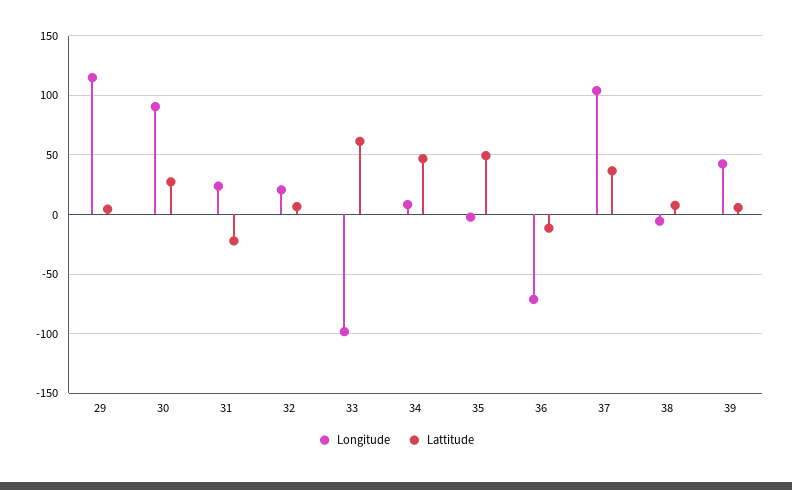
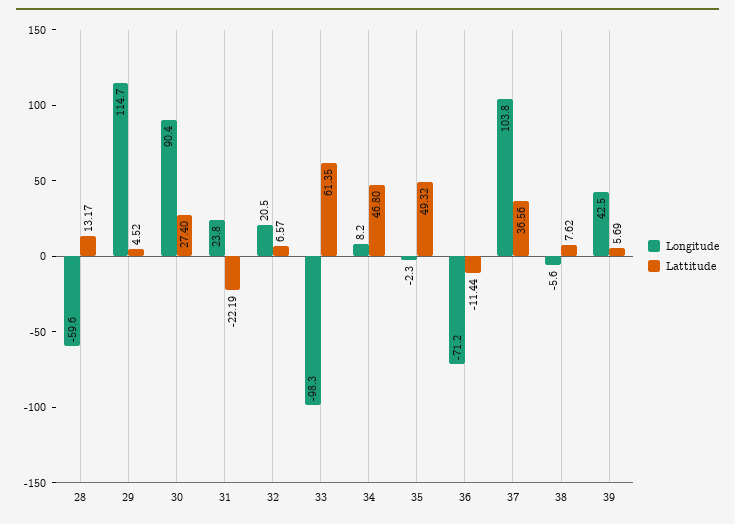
Longitude, 28: none -> -59.6
Lattitude, 28: none -> 13.17

